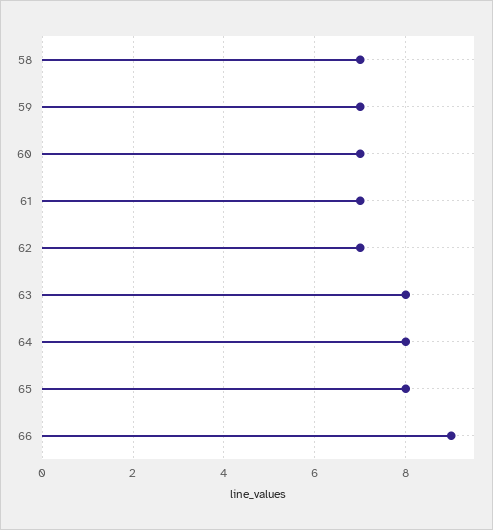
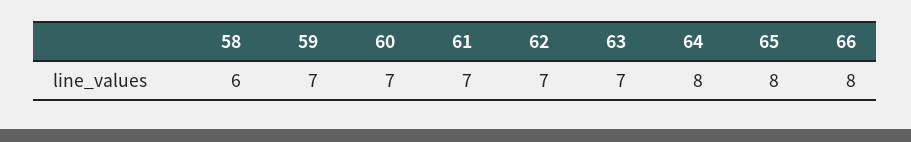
58: 7 -> 6
63: 8 -> 7
66: 9 -> 8

